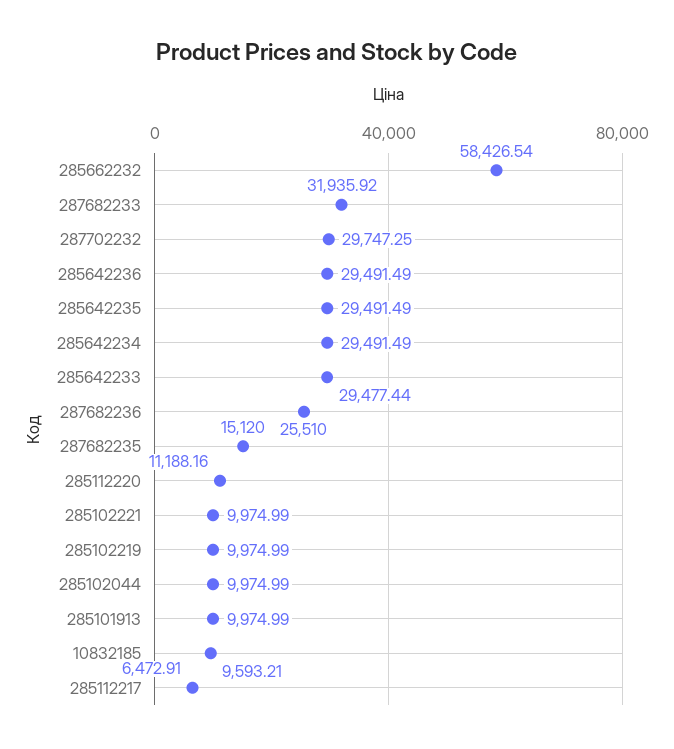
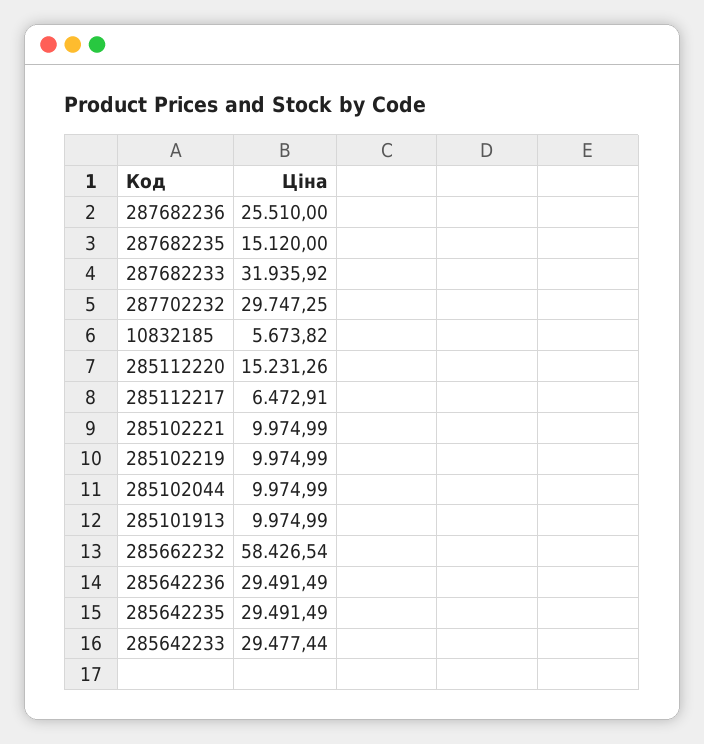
285642234: 29491.49 -> none
285112220: 11188.16 -> 15231.26
10832185: 9593.21 -> 5673.82

